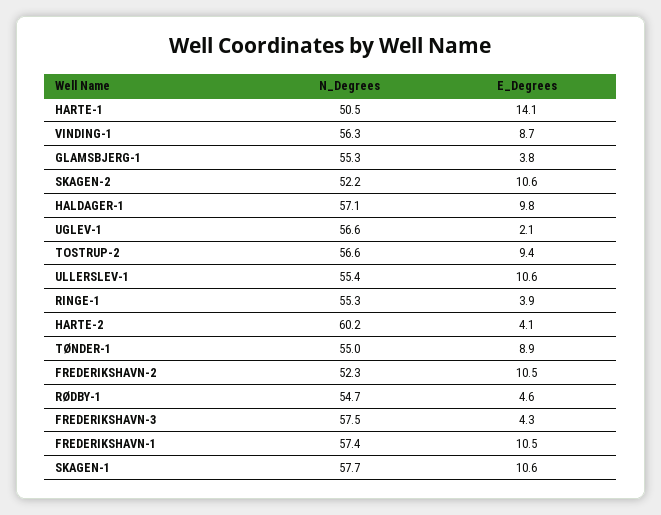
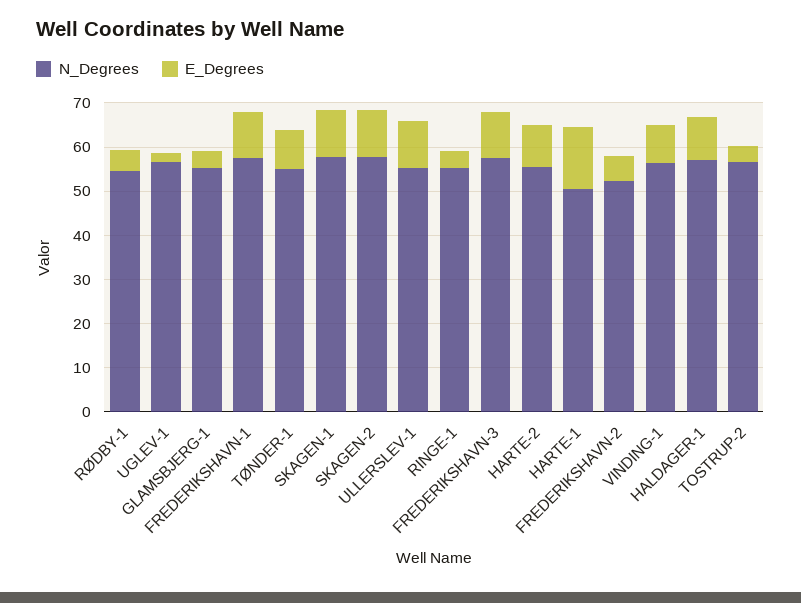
N_Degrees, SKAGEN-2: 52.2 -> 58
E_Degrees, TOSTRUP-2: 9.4 -> 4
N_Degrees, HARTE-2: 60.2 -> 56
E_Degrees, HARTE-2: 4.1 -> 10
E_Degrees, FREDERIKSHAVN-2: 10.5 -> 6
E_Degrees, FREDERIKSHAVN-3: 4.3 -> 10

